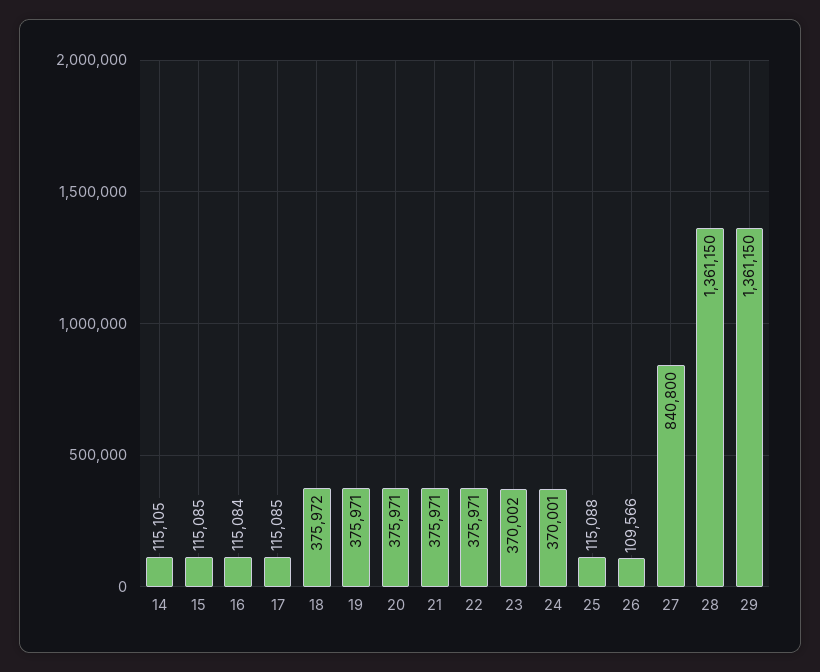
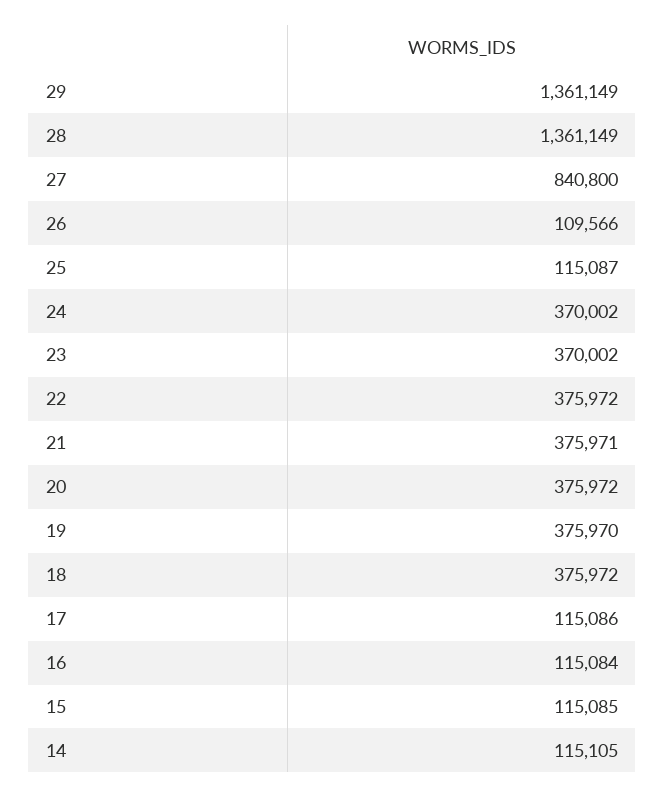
17: 115085 -> 115086
19: 375971 -> 375970
20: 375971 -> 375972
22: 375971 -> 375972
24: 370001 -> 370002
25: 115088 -> 115087
28: 1361150 -> 1361149
29: 1361150 -> 1361149

